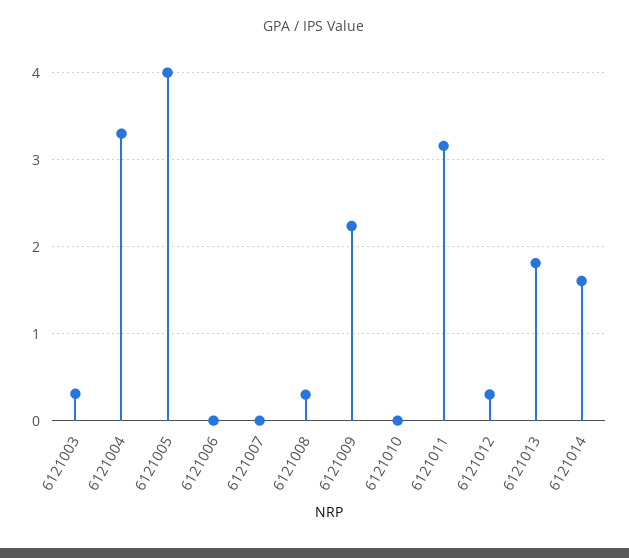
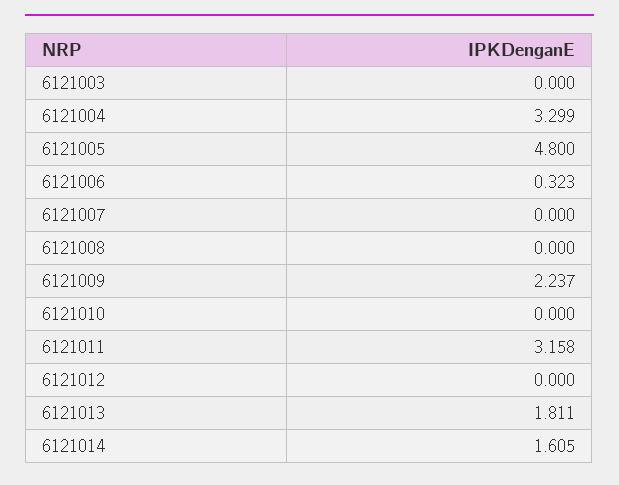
6121003: 0.3 -> 0
6121005: 4 -> 4.8
6121006: 0 -> 0.323
6121008: 0.3 -> 0
6121012: 0.3 -> 0

